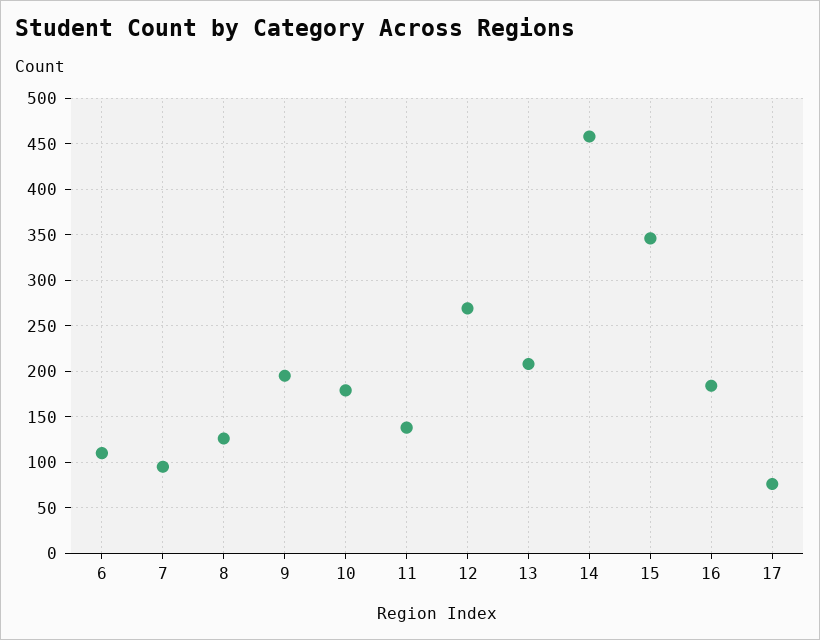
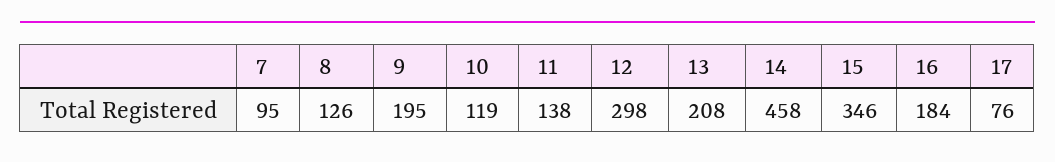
6: 110 -> none
10: 180 -> 119
12: 270 -> 298

